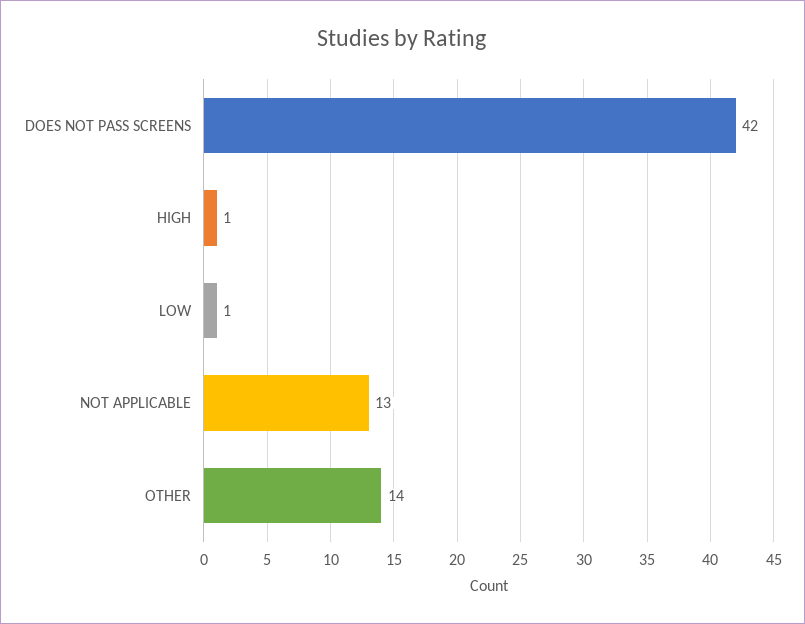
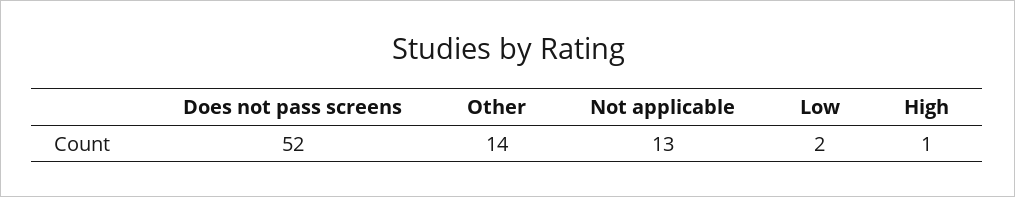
DOES NOT PASS SCREENS: 42 -> 52
LOW: 1 -> 2

